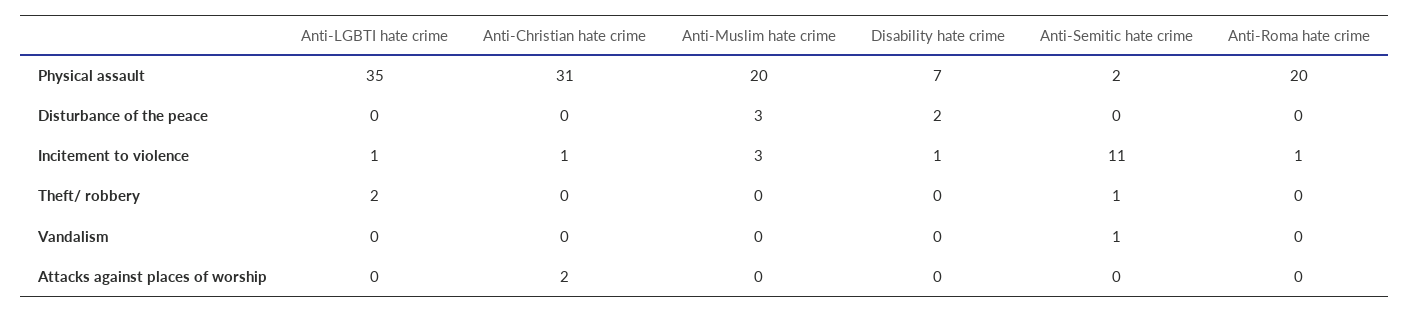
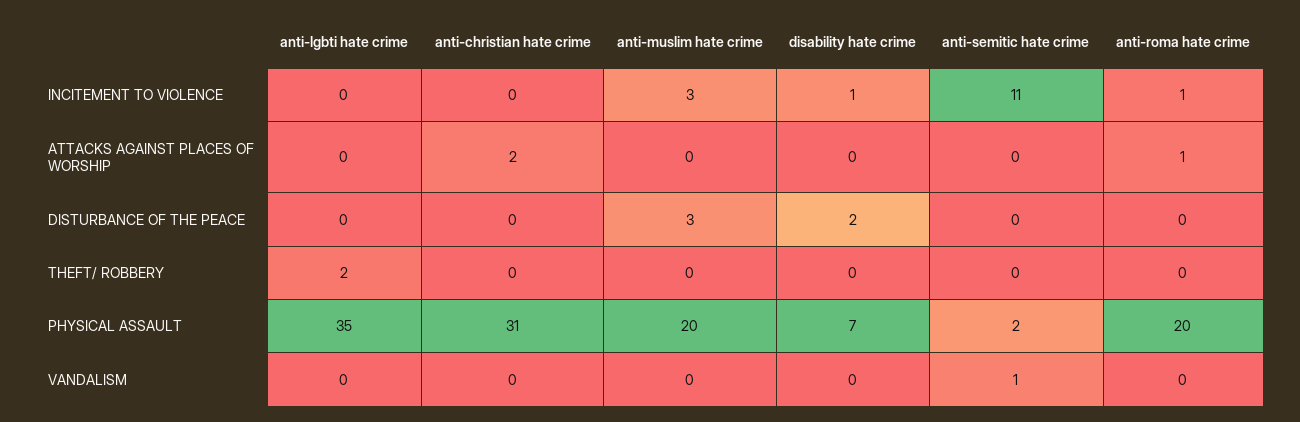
Anti-LGBTI hate crime, Incitement to violence: 1 -> 0
Anti-Christian hate crime, Incitement to violence: 1 -> 0
Anti-Semitic hate crime, Theft/ robbery: 1 -> 0
Anti-Roma hate crime, Attacks against places of worship: 0 -> 1

